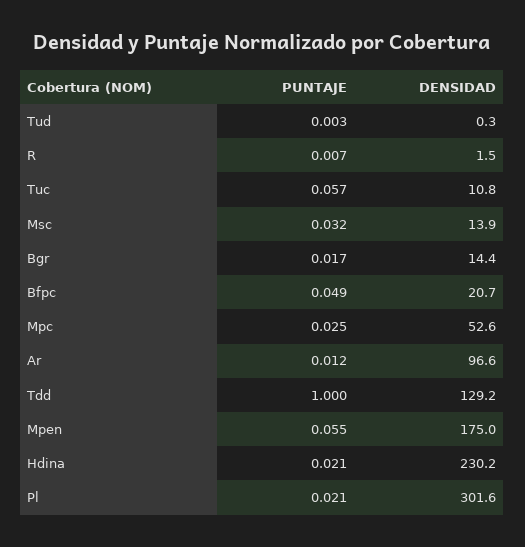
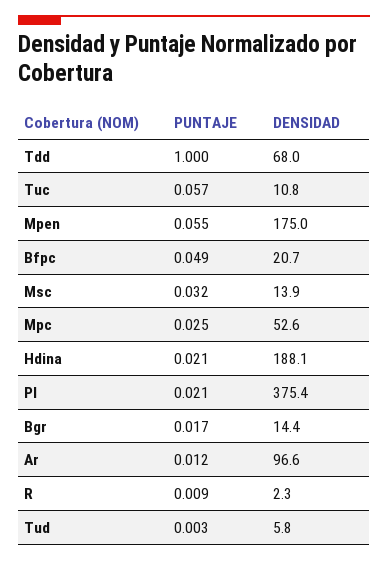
DENSIDAD, Tud: 0.3 -> 5.8
PUNTAJE, R: 0.007 -> 0.009
DENSIDAD, R: 1.5 -> 2.3
DENSIDAD, Tdd: 129.2 -> 68
DENSIDAD, Hdina: 230.2 -> 188.1
DENSIDAD, Pl: 301.6 -> 375.4

